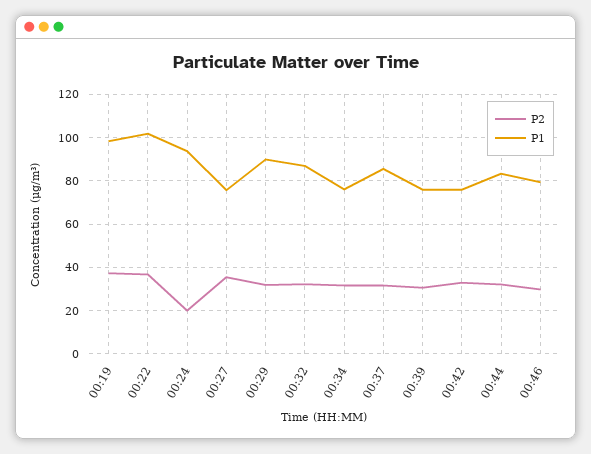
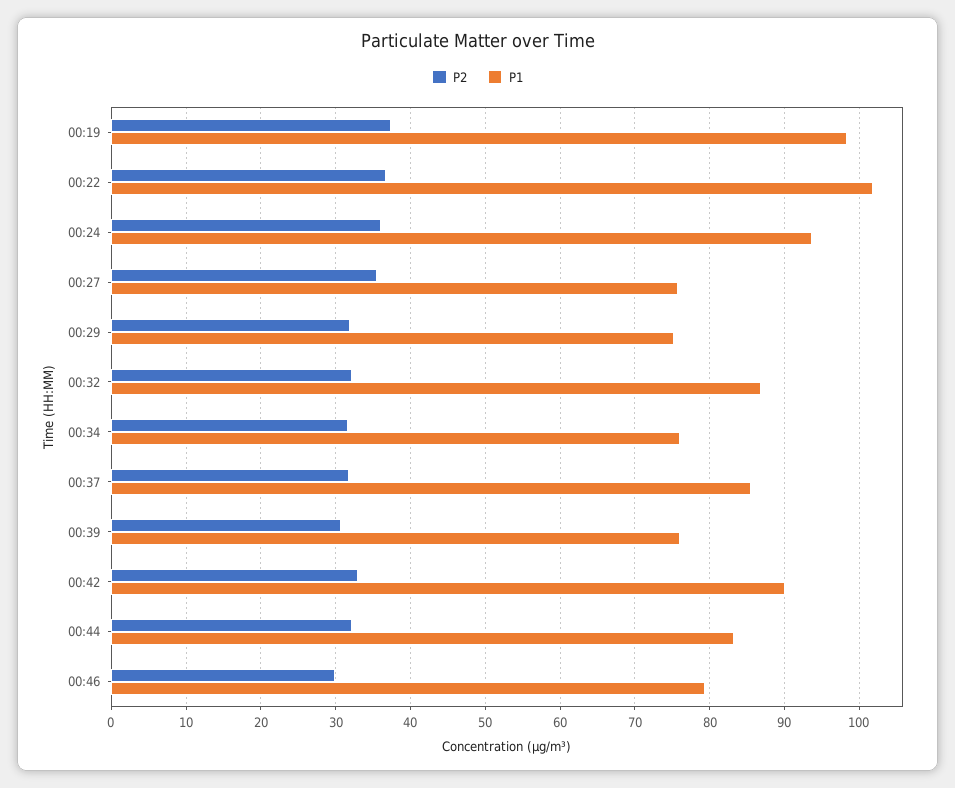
P2, 00:24: 20 -> 36
P1, 00:29: 90 -> 75
P1, 00:42: 75 -> 90

